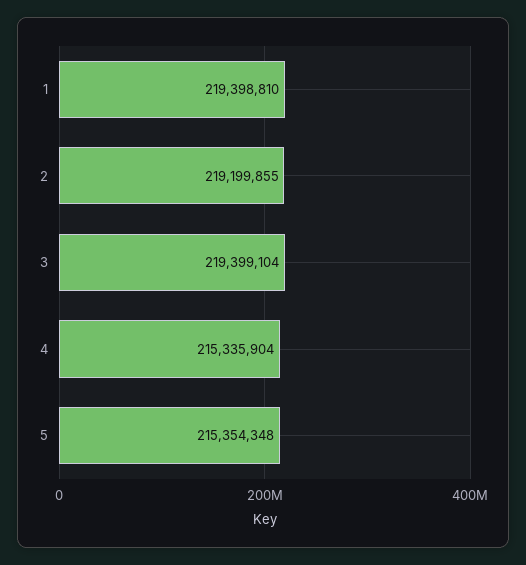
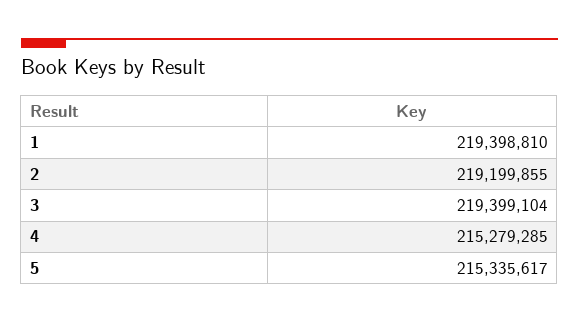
4: 215335904 -> 215279285
5: 215354348 -> 215335617

